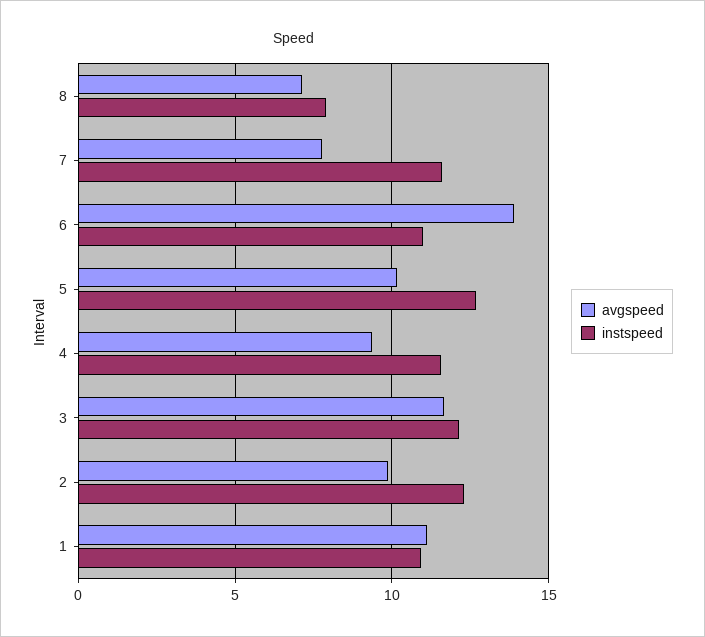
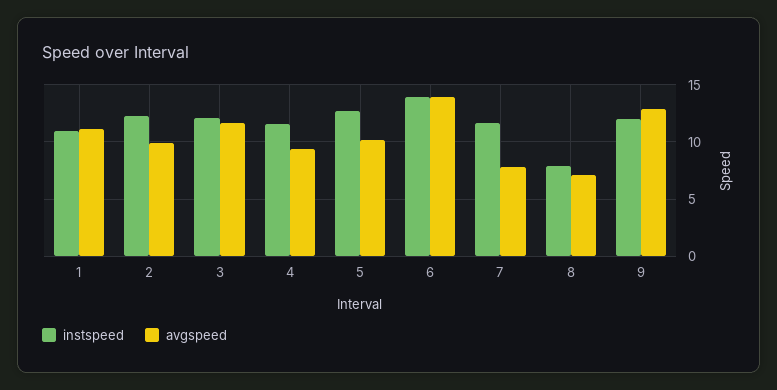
instspeed, 6: 11 -> 14
instspeed, 9: none -> 12
avgspeed, 9: none -> 13

